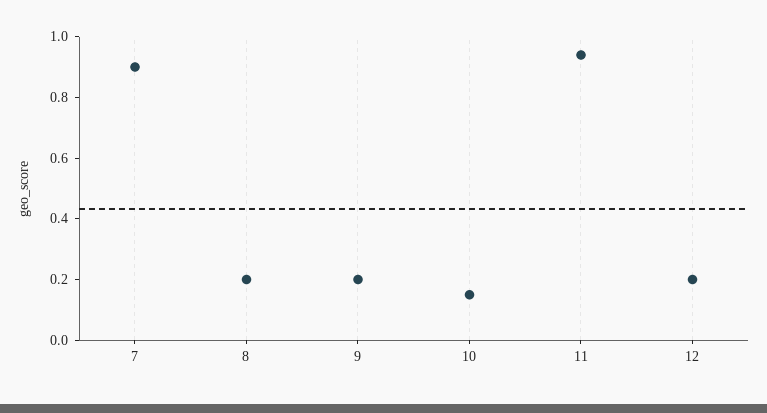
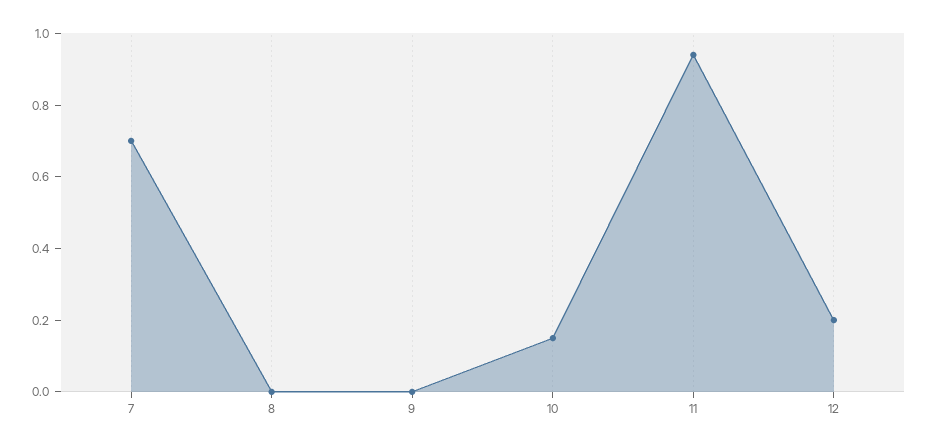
7: 0.9 -> 0.7
8: 0.2 -> 0
9: 0.2 -> 0

